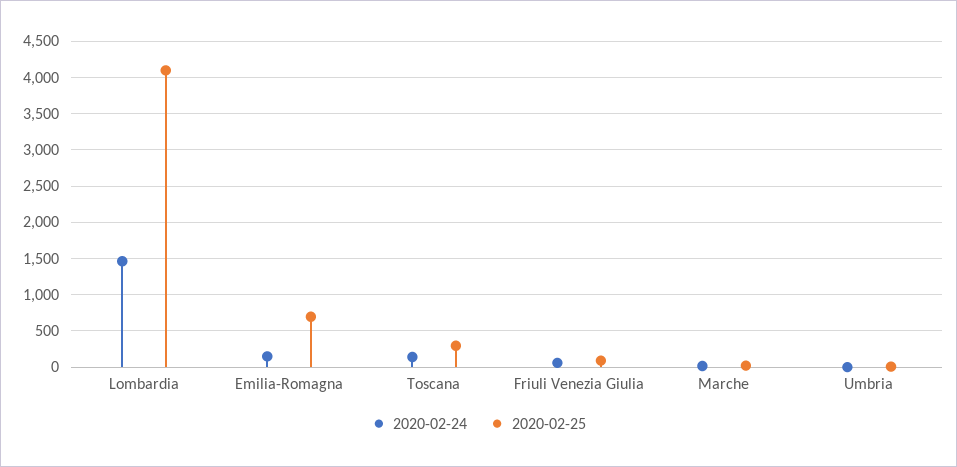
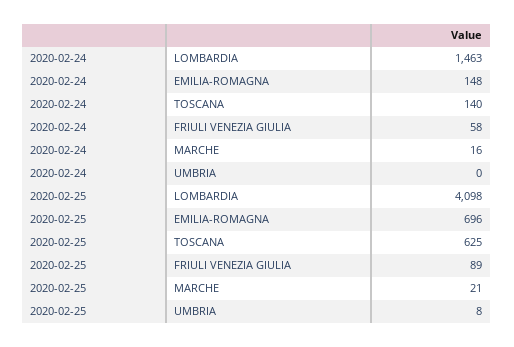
2020-02-25, Toscana: 300 -> 625

